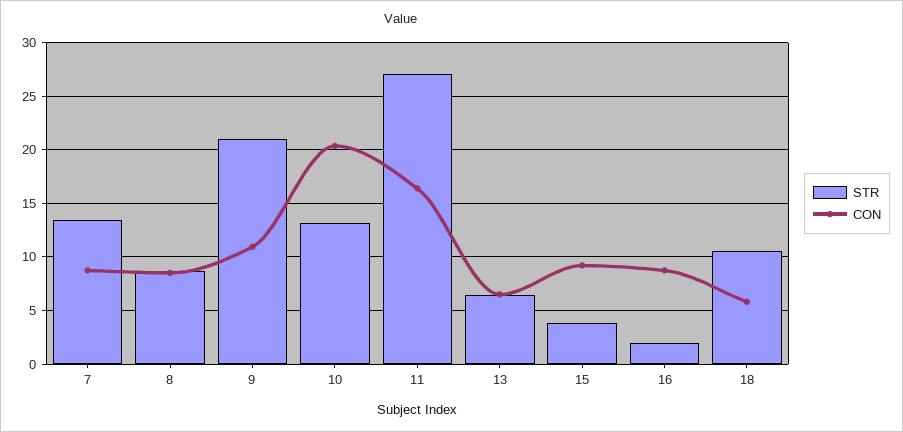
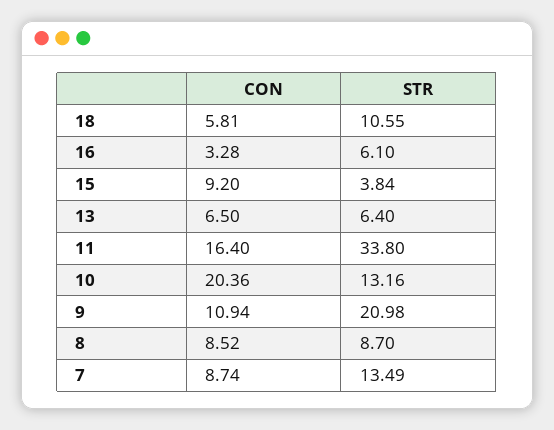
STR, 11: 27 -> 33.8
STR, 16: 2 -> 6.1
CON, 16: 9 -> 3.28

